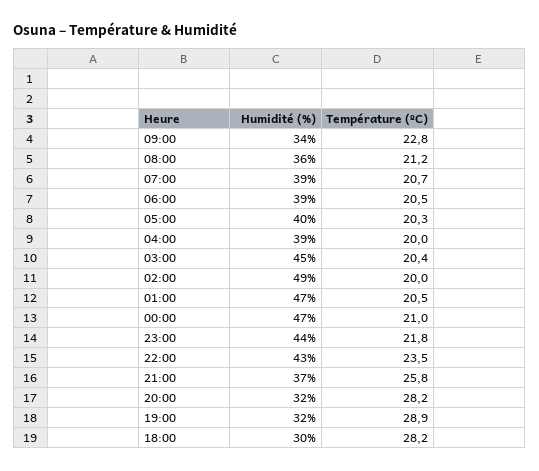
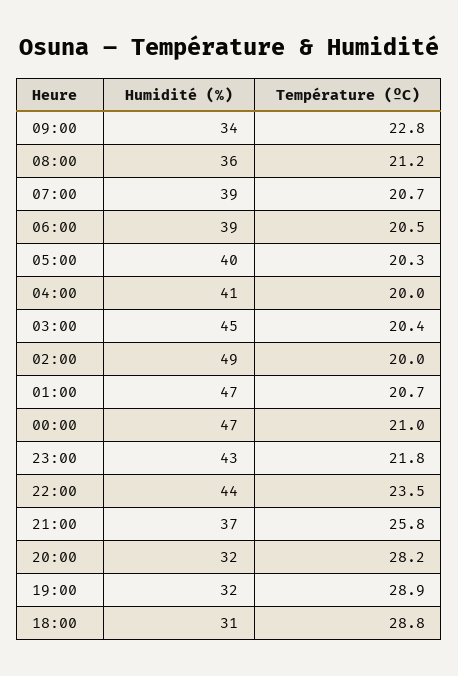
Humidité (%), 04:00: 39 -> 41
Température (ºC), 01:00: 20.5 -> 20.7
Humidité (%), 23:00: 44 -> 43
Humidité (%), 22:00: 43 -> 44
Humidité (%), 18:00: 30 -> 31
Température (ºC), 18:00: 28.2 -> 28.8

